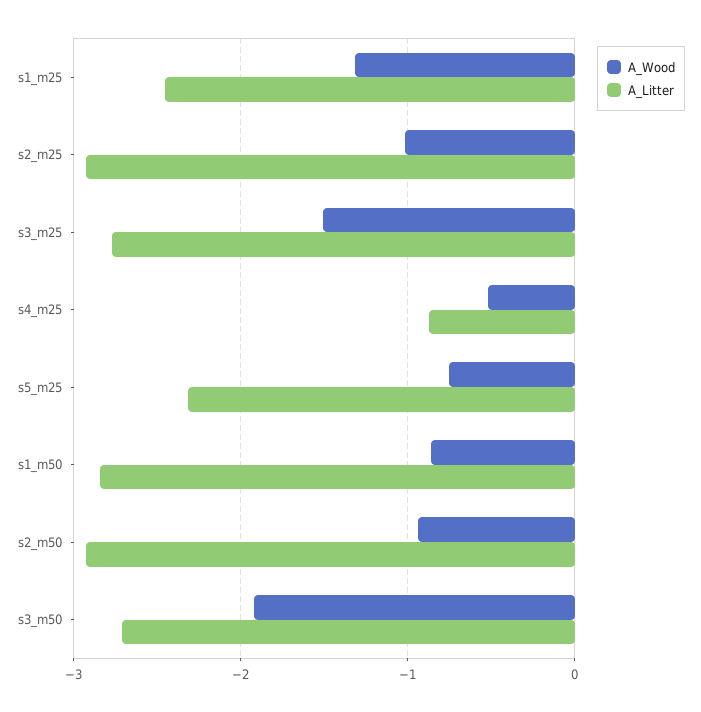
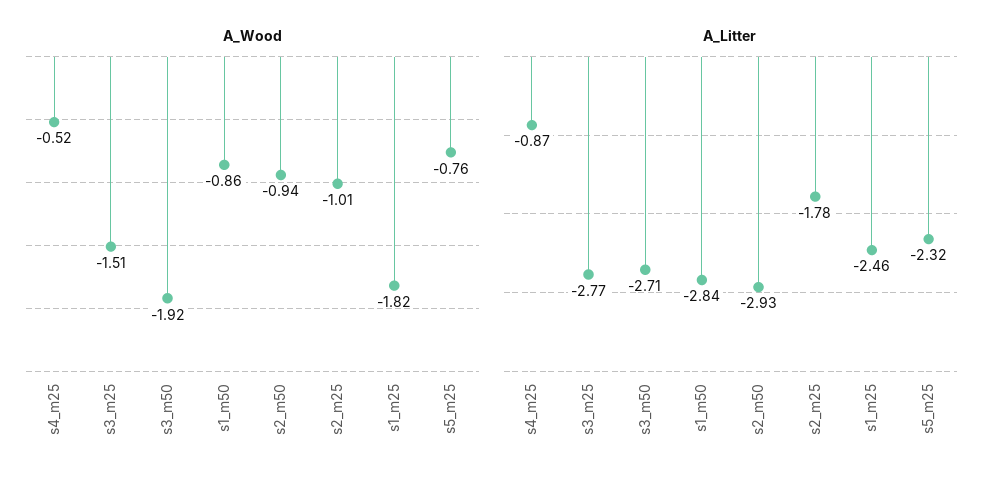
A_Wood, s1_m25: -1.3 -> -1.82
A_Litter, s2_m25: -2.9 -> -1.78

